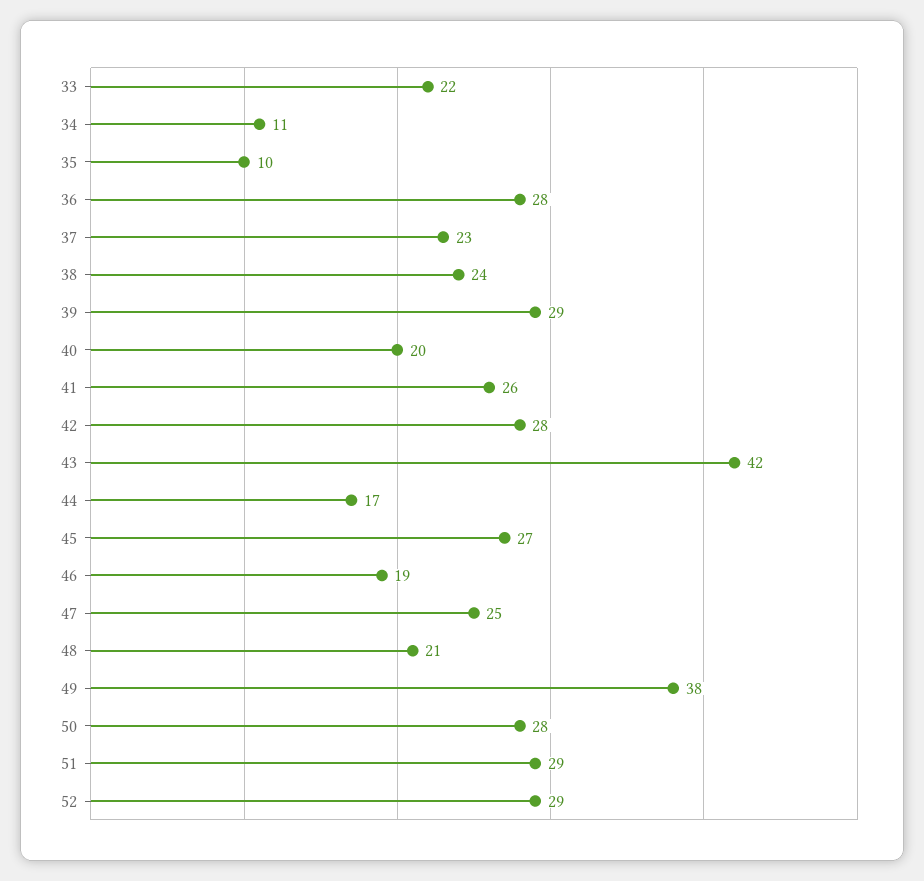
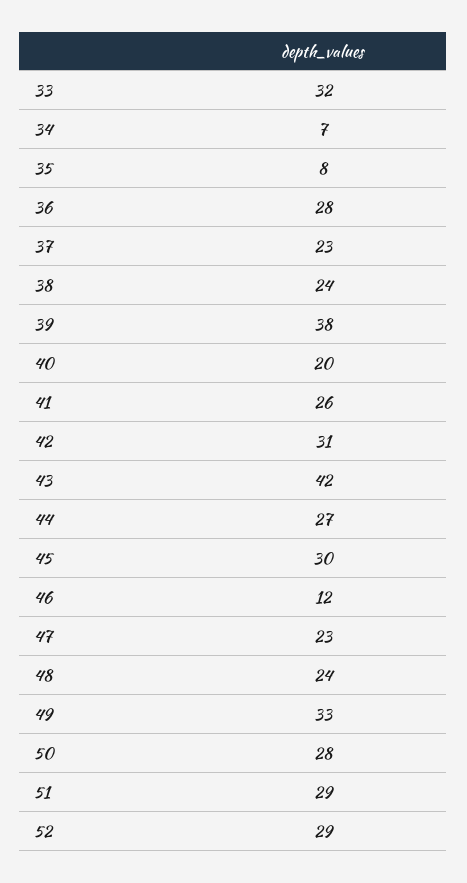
33: 22 -> 32
34: 11 -> 7
35: 10 -> 8
39: 29 -> 38
42: 28 -> 31
44: 17 -> 27
45: 27 -> 30
46: 19 -> 12
47: 25 -> 23
48: 21 -> 24
49: 38 -> 33

